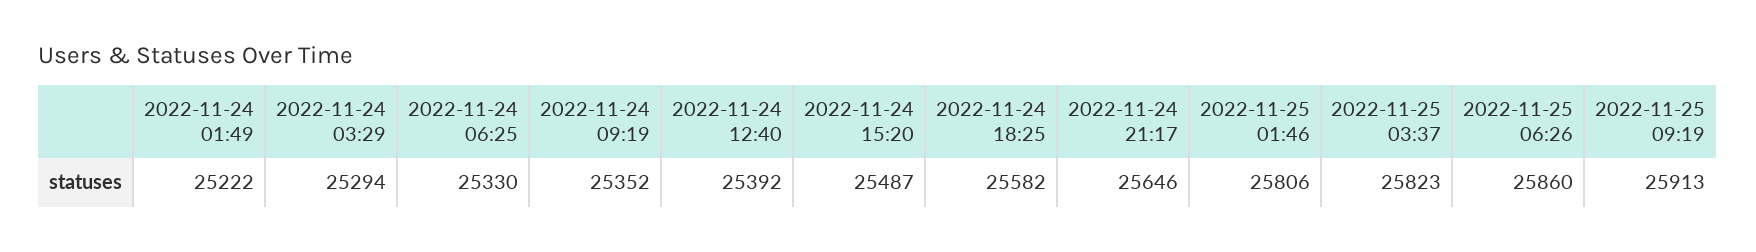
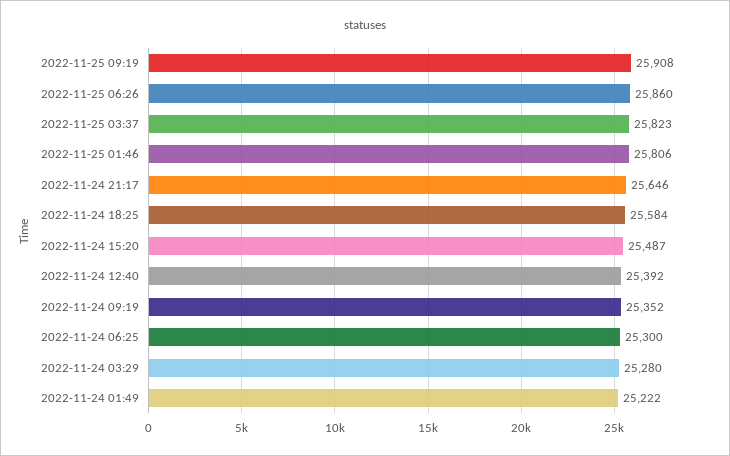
2022-11-24 03:29: 25294 -> 25280
2022-11-24 06:25: 25330 -> 25300
2022-11-24 18:25: 25582 -> 25584
2022-11-25 09:19: 25913 -> 25908

